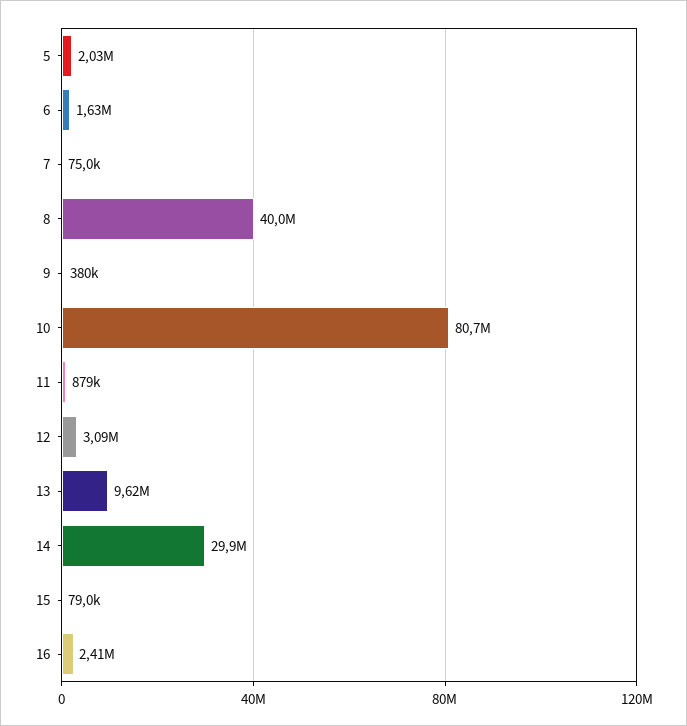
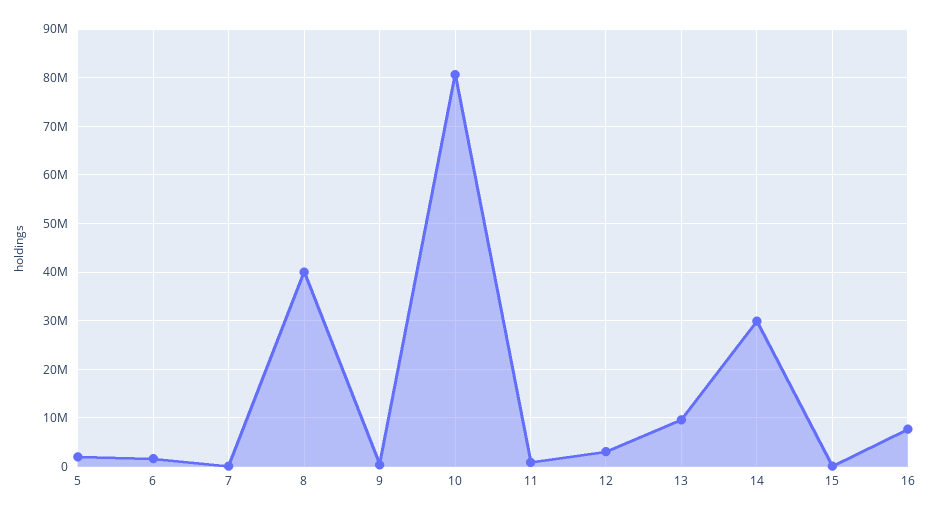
16: 2410000 -> 8000000

